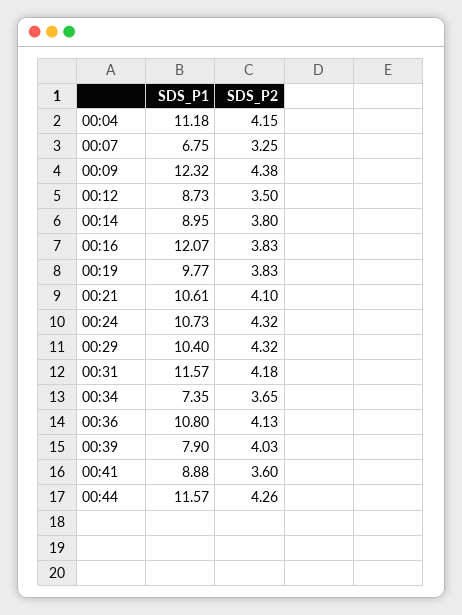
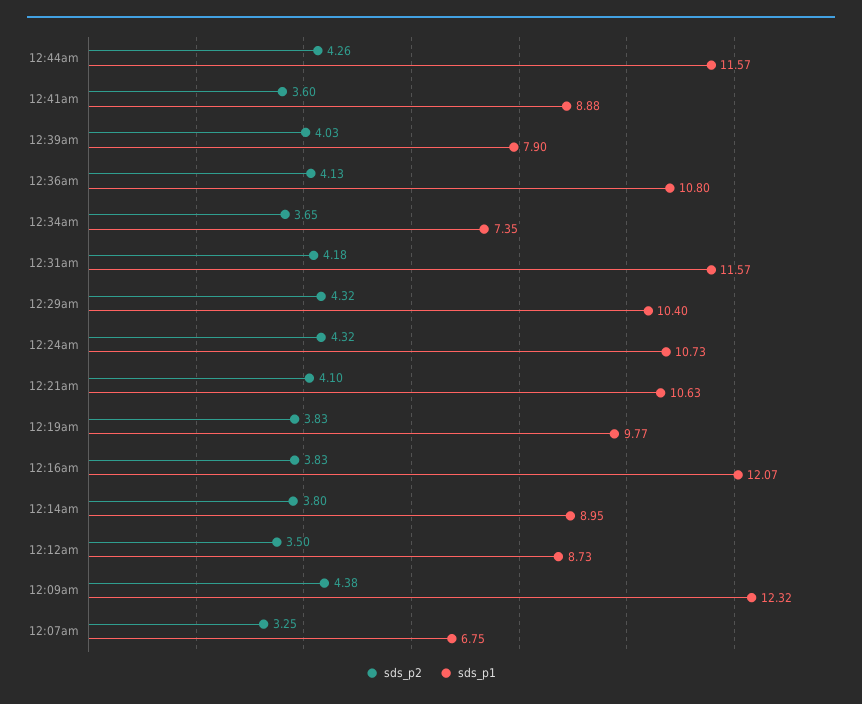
SDS_P1, 00:04: 11.18 -> none
SDS_P2, 00:04: 4.15 -> none
SDS_P1, 00:21: 10.61 -> 10.63

